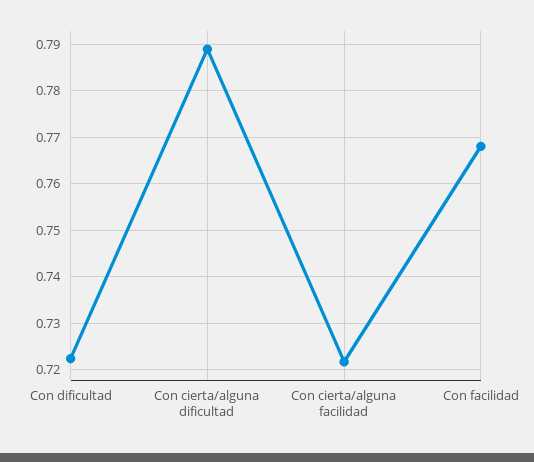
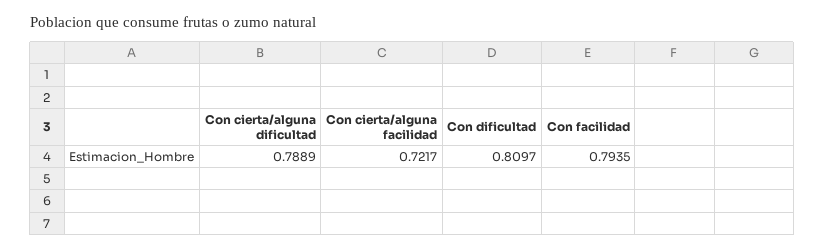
Con dificultad: 0.722 -> 0.8097
Con facilidad: 0.768 -> 0.7935

